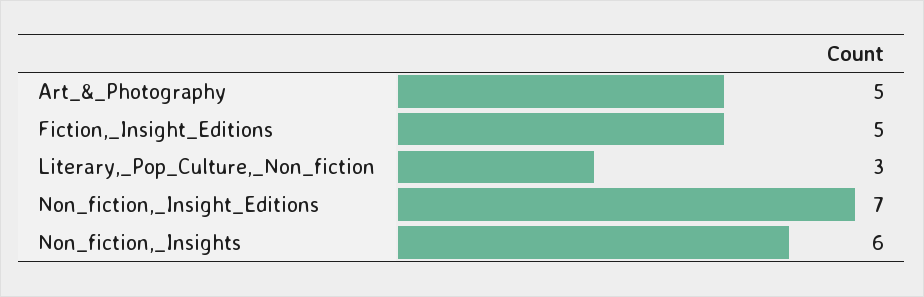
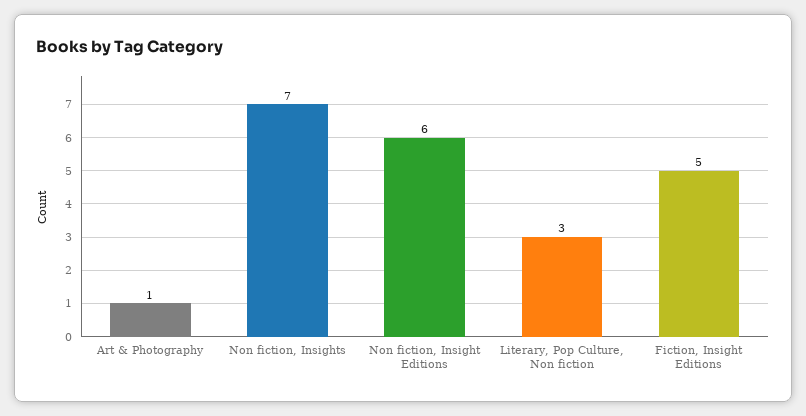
Art_&_Photography: 5 -> 1
Non_fiction,_Insight_Editions: 7 -> 6
Non_fiction,_Insights: 6 -> 7

